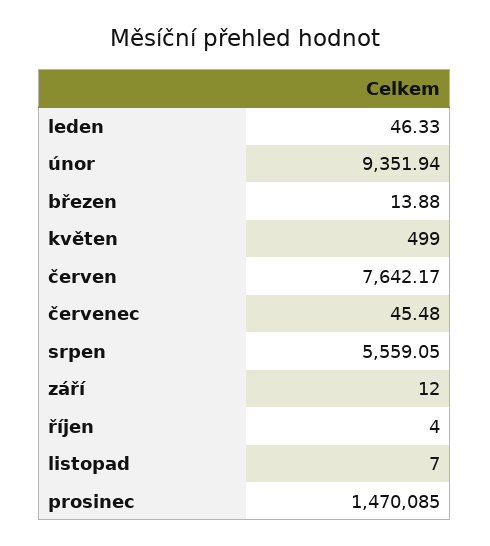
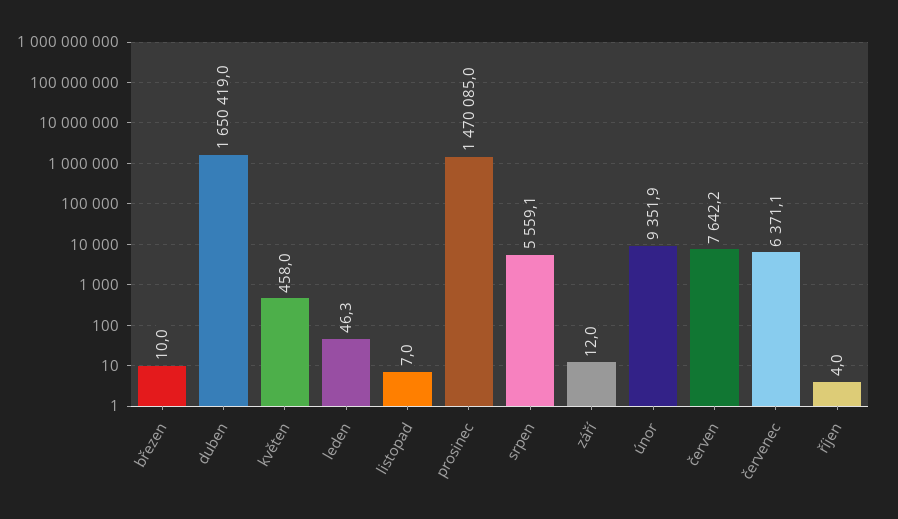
březen: 13.88 -> 10
květen: 499 -> 458
červenec: 45.48 -> 6371.1
duben: none -> 1650419

